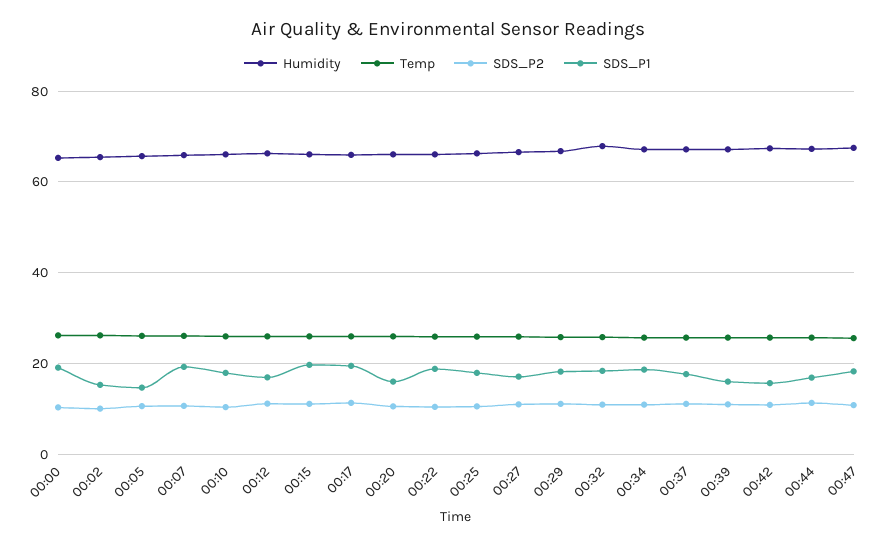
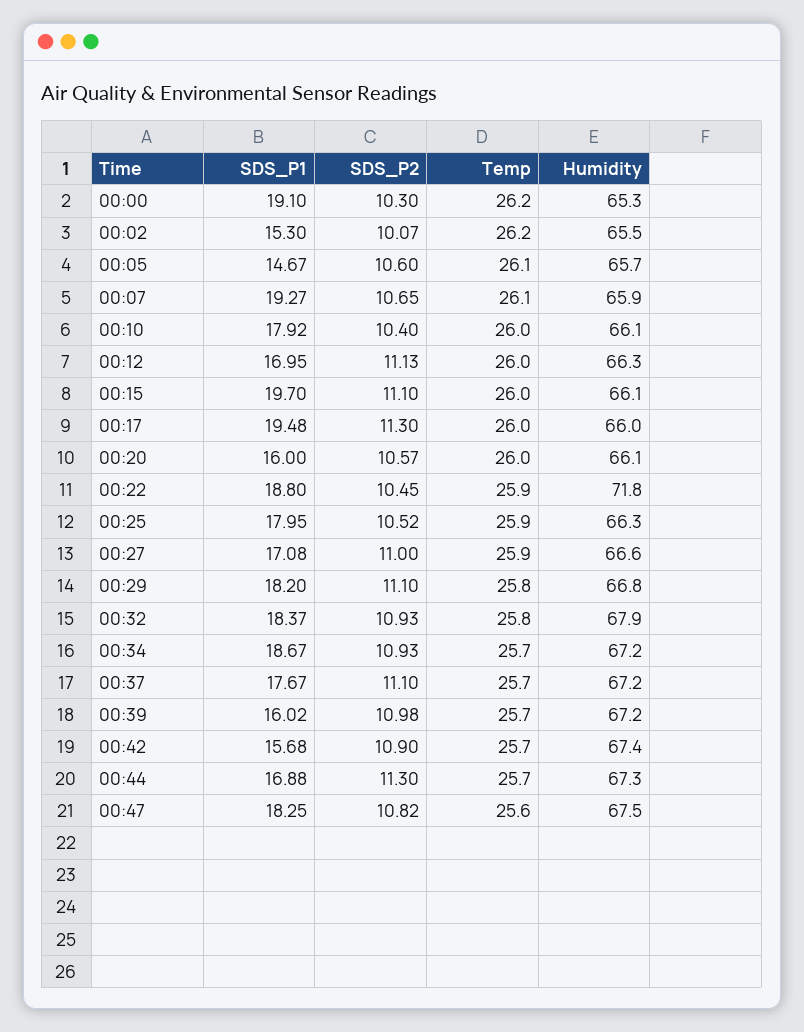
Humidity, 00:22: 66 -> 71.8

